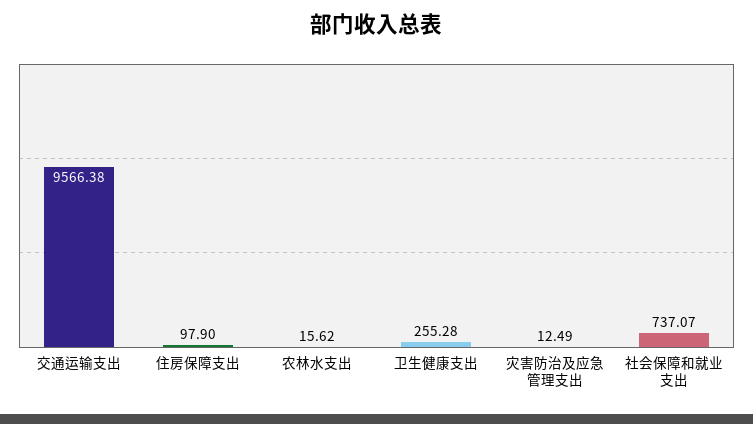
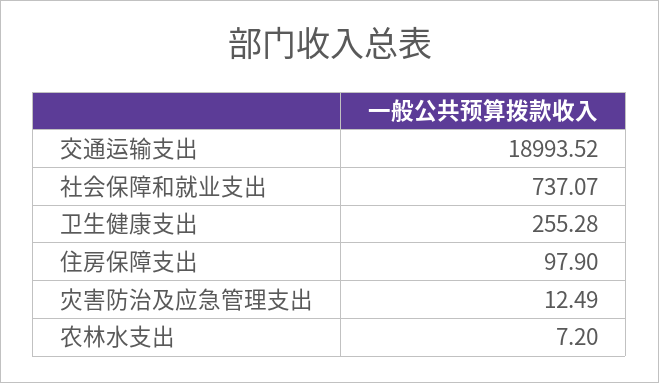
交通运输支出: 9566.38 -> 18993.52
农林水支出: 15.62 -> 7.2

